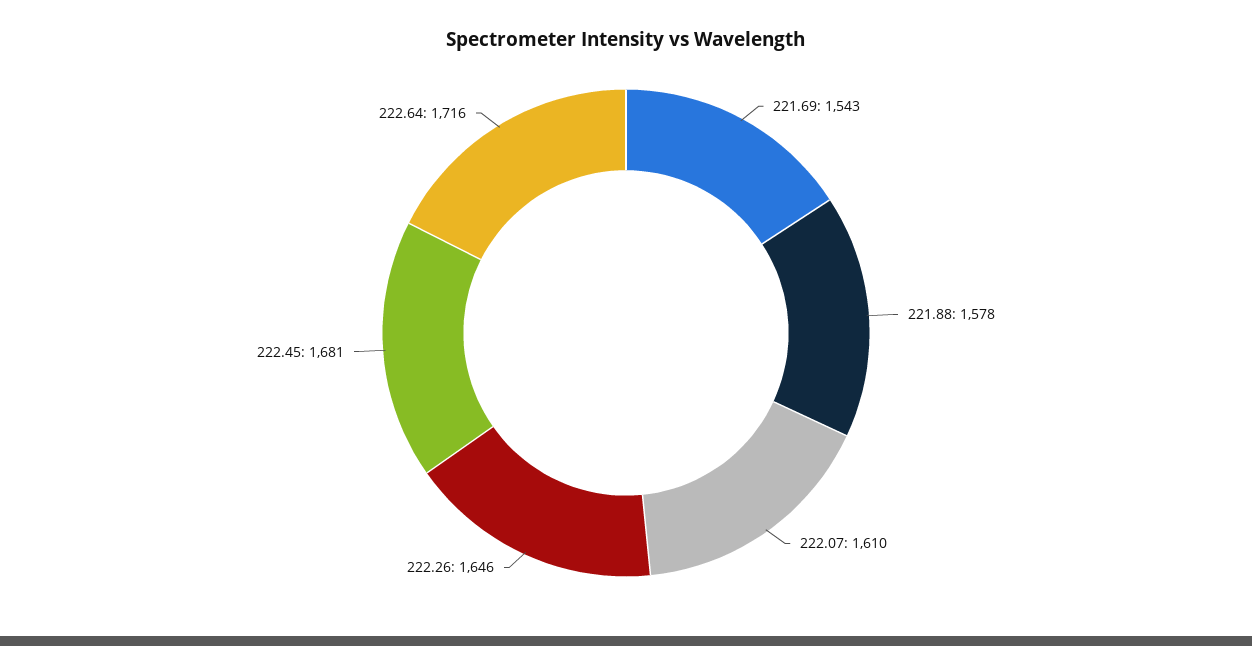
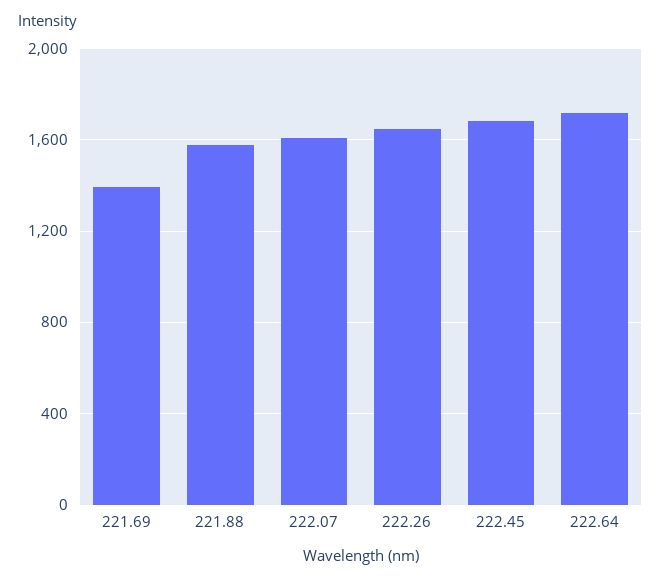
221.69: 1543 -> 1400

